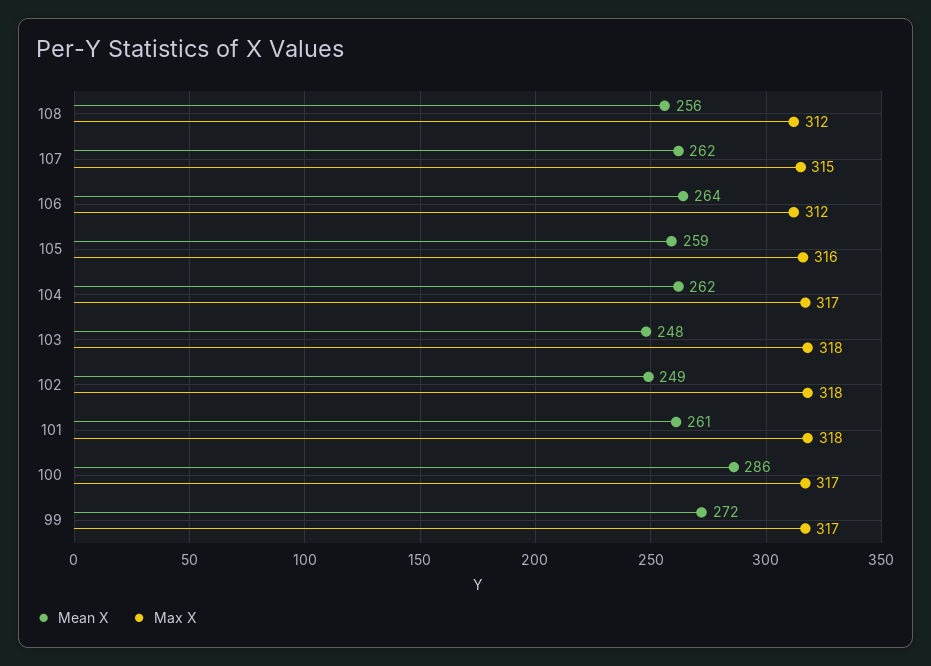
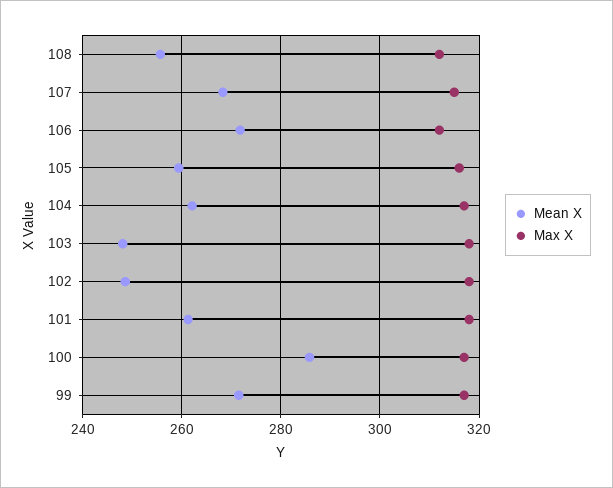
Mean X, 107: 262 -> 268
Mean X, 106: 264 -> 272

